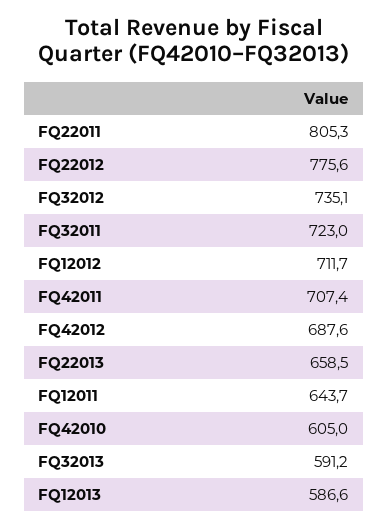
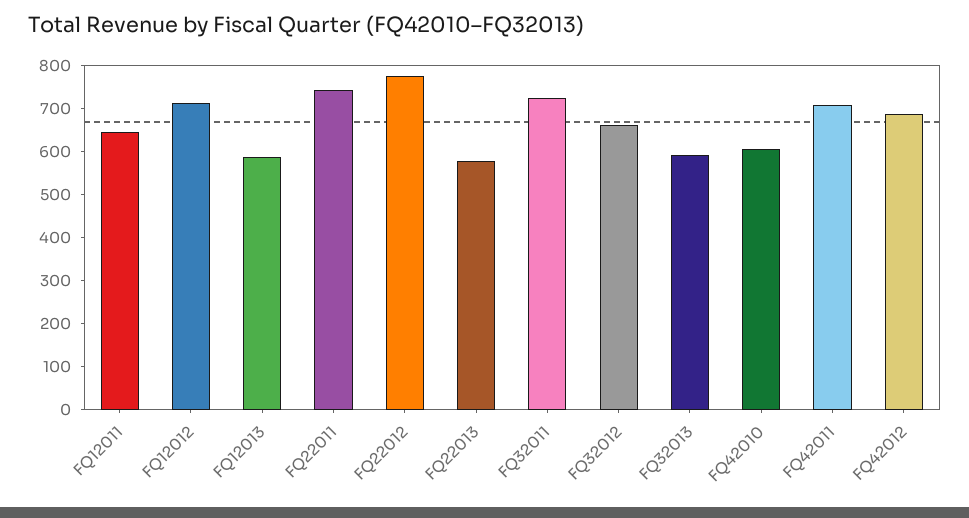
FQ22011: 805.3 -> 740
FQ32012: 735.1 -> 660
FQ22013: 658.5 -> 580

